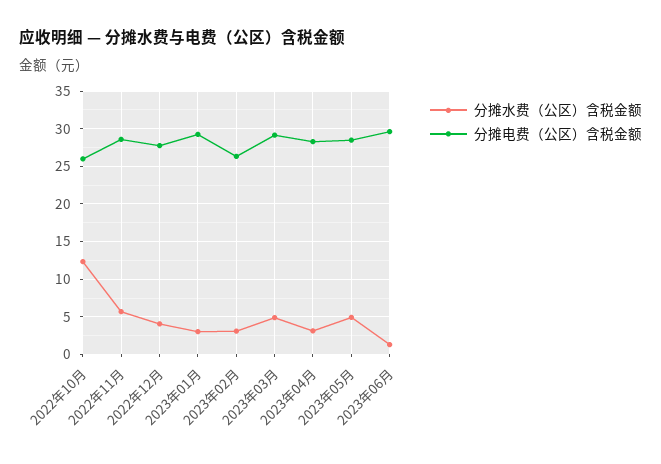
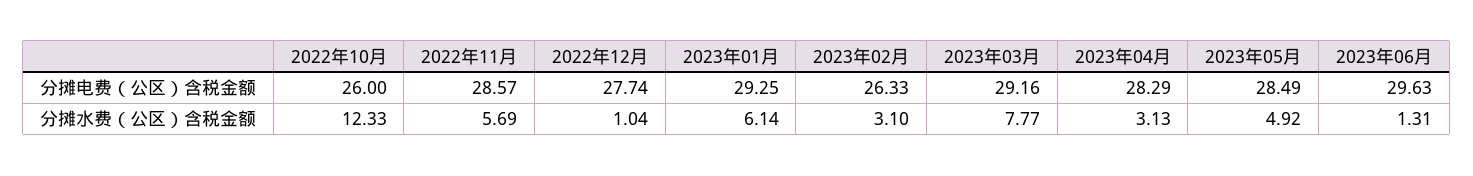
分摊水费（公区）含税金额, 2022年12月: 4 -> 1.04
分摊水费（公区）含税金额, 2023年01月: 3 -> 6.14
分摊水费（公区）含税金额, 2023年03月: 5 -> 7.77

